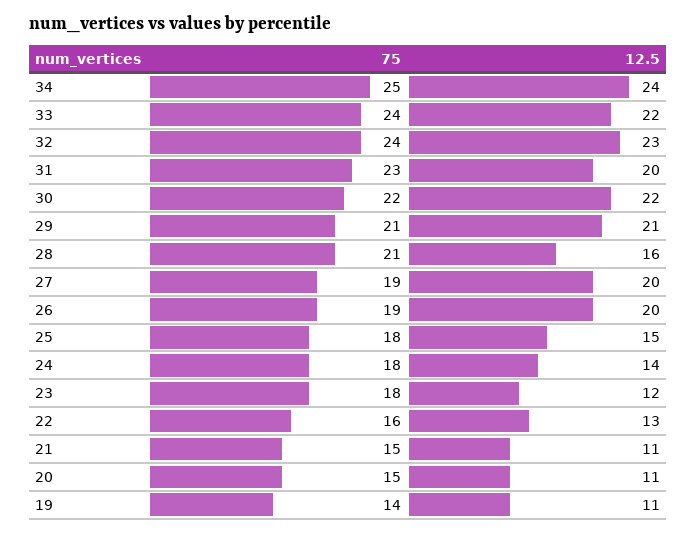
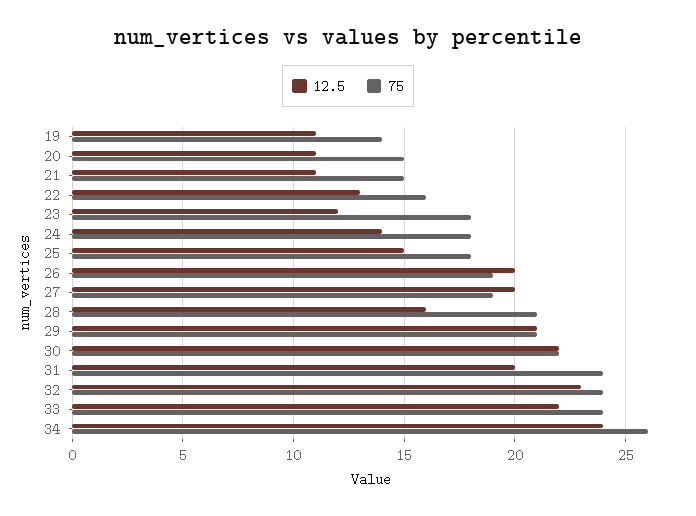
75, 34: 25 -> 26
75, 31: 23 -> 24

